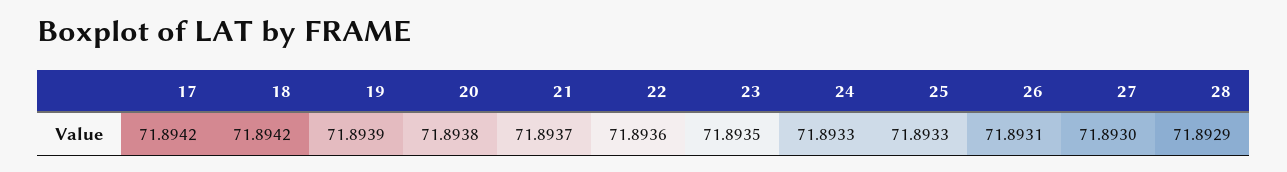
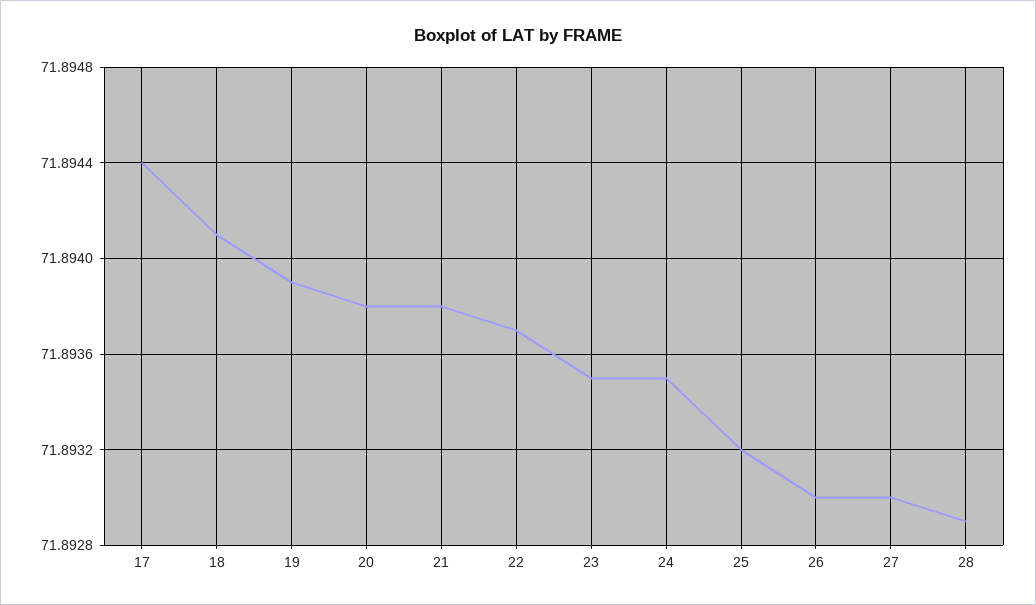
17: 71.8942 -> 71.8944
18: 71.8942 -> 71.8941
21: 71.8937 -> 71.8938
22: 71.8936 -> 71.8937
24: 71.8933 -> 71.8935
25: 71.8933 -> 71.8932
26: 71.8931 -> 71.893

